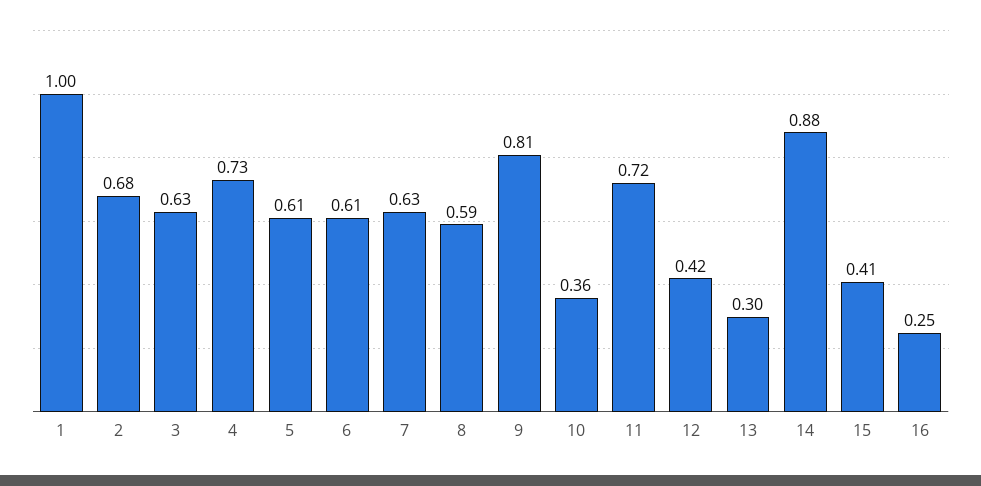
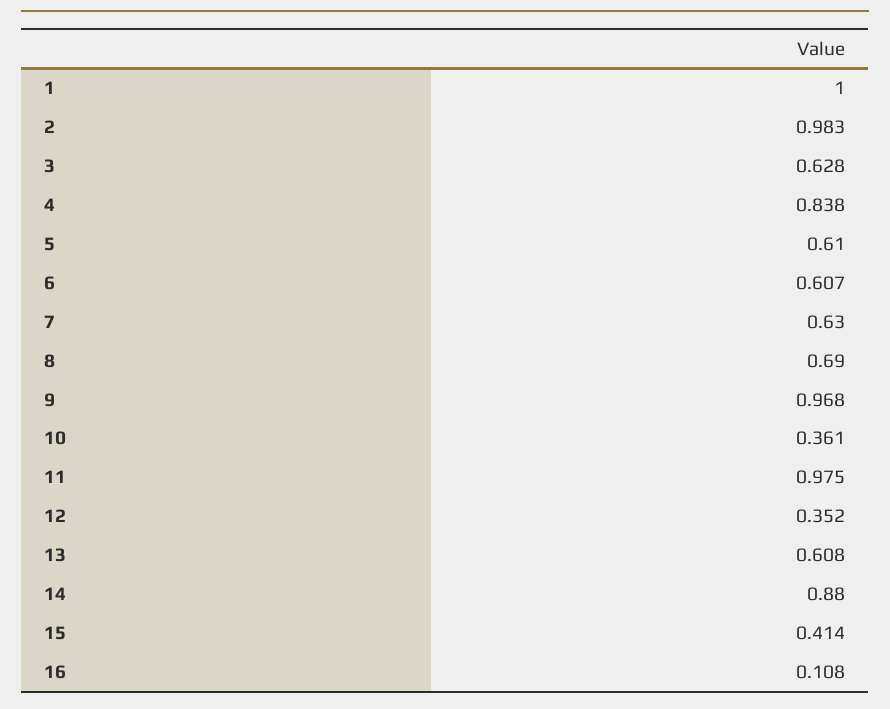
2: 0.68 -> 0.983
4: 0.73 -> 0.838
8: 0.59 -> 0.69
9: 0.81 -> 0.968
11: 0.72 -> 0.975
12: 0.42 -> 0.352
13: 0.3 -> 0.608
16: 0.25 -> 0.108

